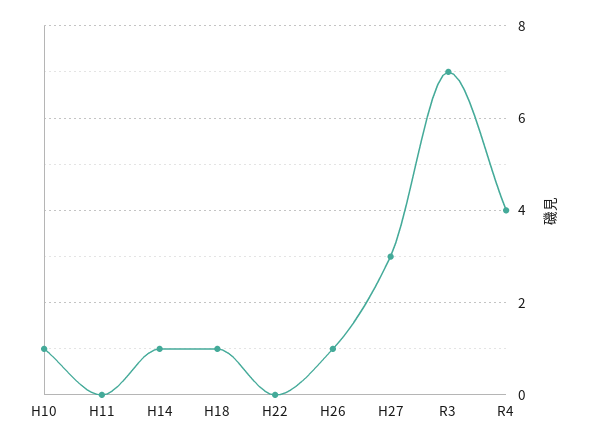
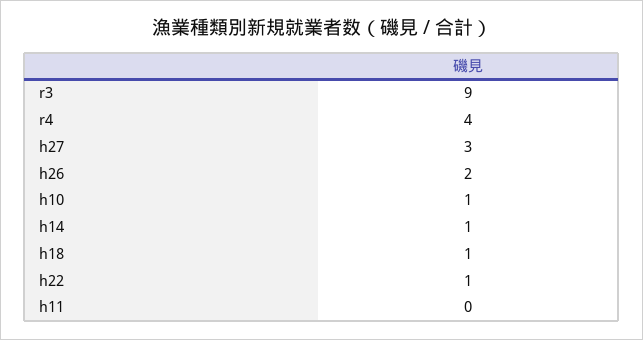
H22: 0 -> 1
H26: 1 -> 2
R3: 7 -> 9

